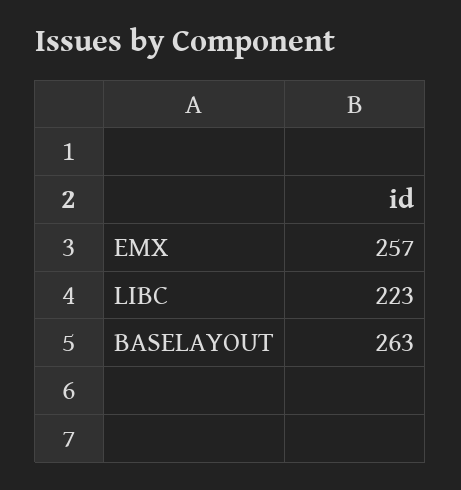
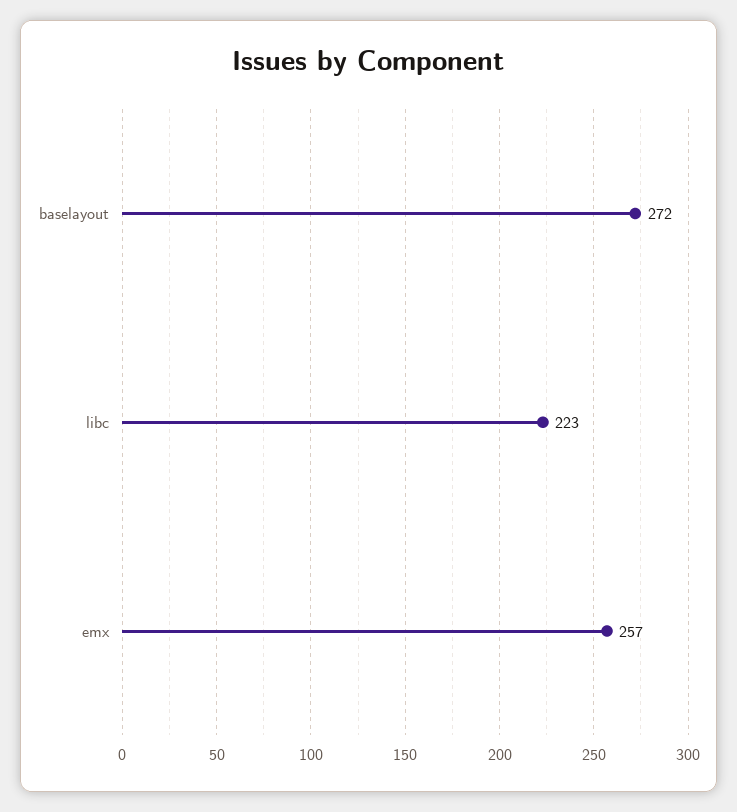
BASELAYOUT: 263 -> 272

